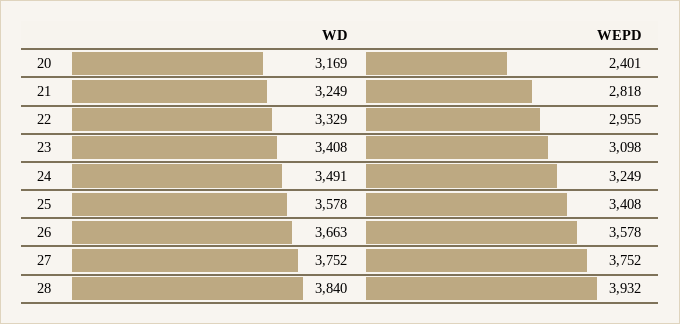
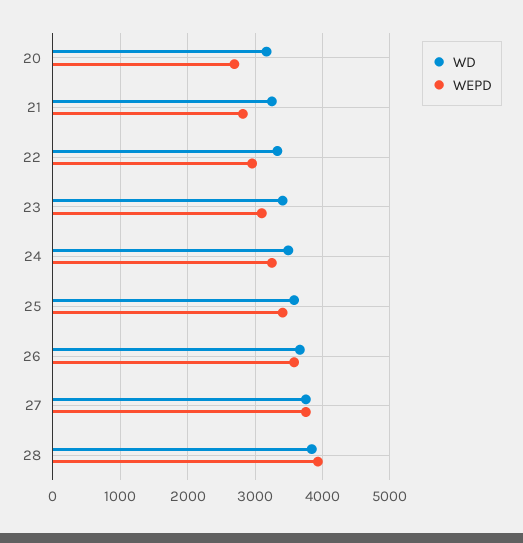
WEPD, 20: 2401 -> 2700

